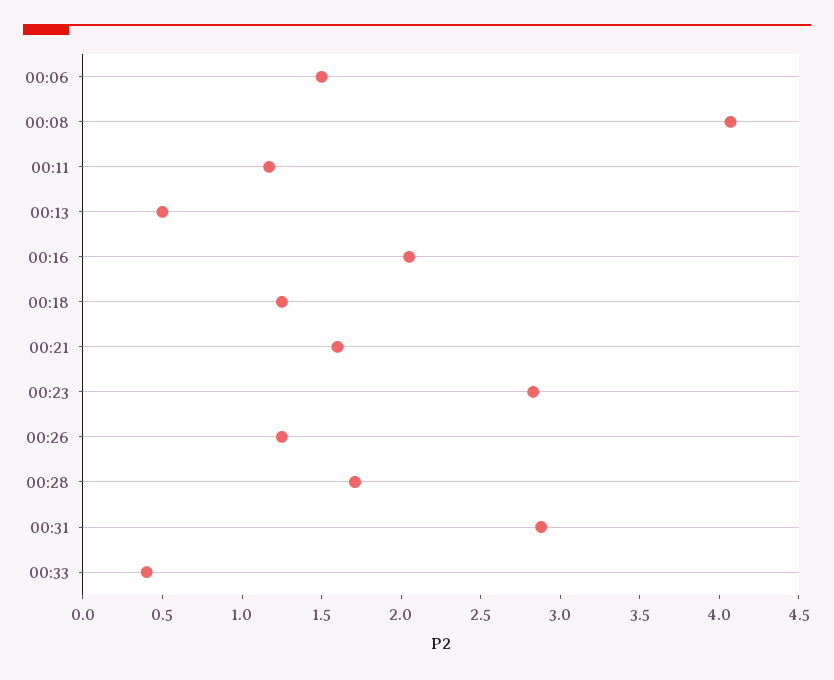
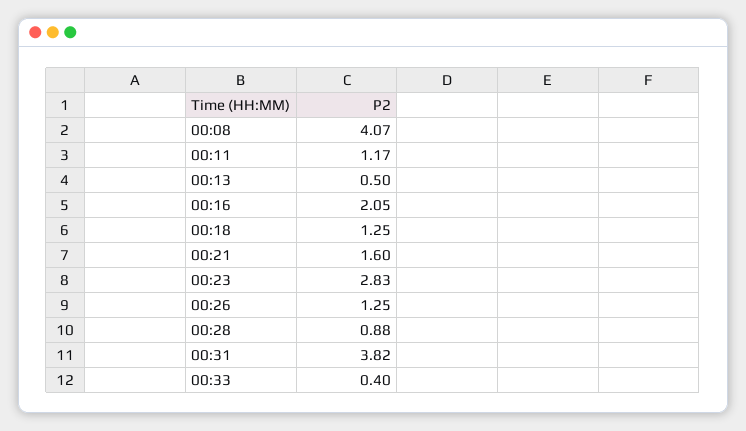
00:06: 1.5 -> none
00:28: 1.7 -> 0.88
00:31: 2.9 -> 3.82

